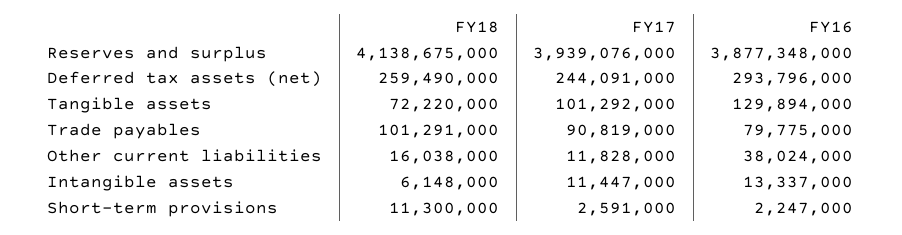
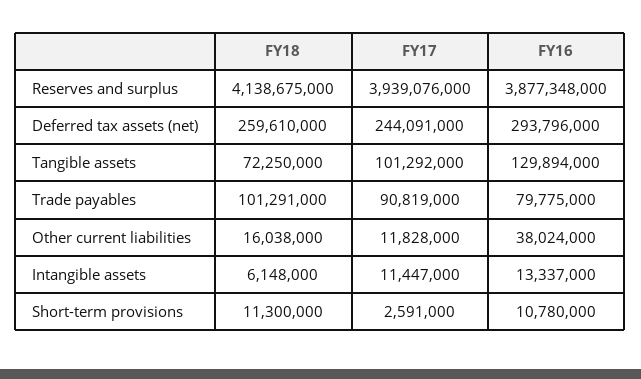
FY18, Deferred tax assets (net): 259490000 -> 259610000
FY18, Tangible assets: 72220000 -> 72250000
FY16, Short-term provisions: 2247000 -> 10780000

